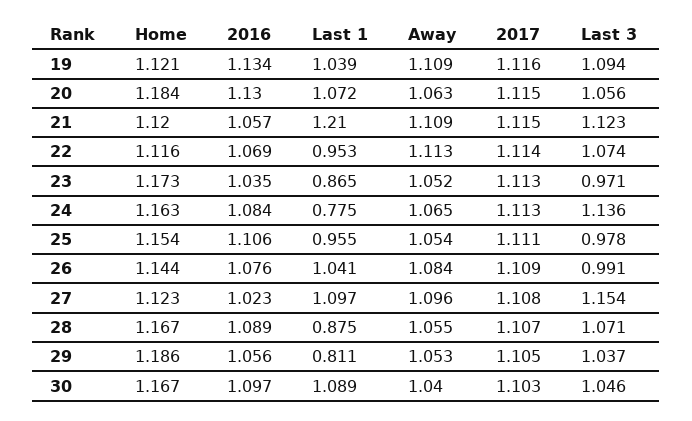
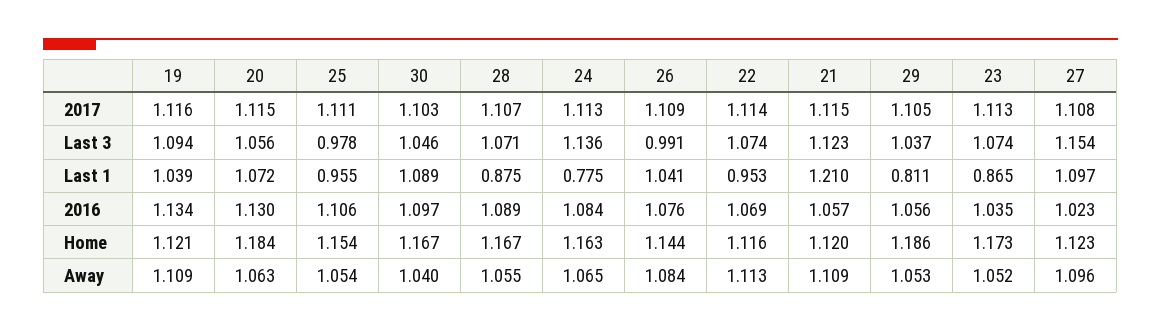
Last 3, 23: 0.971 -> 1.074

